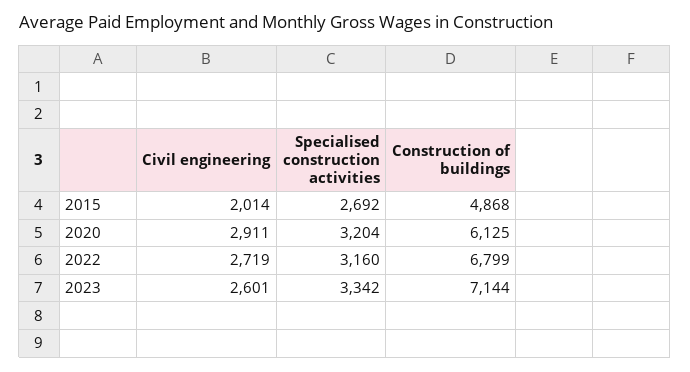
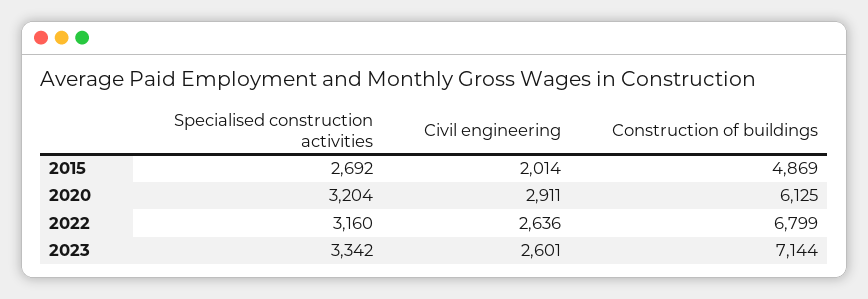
Construction of buildings, 2015: 4868 -> 4869
Civil engineering, 2022: 2719 -> 2636

